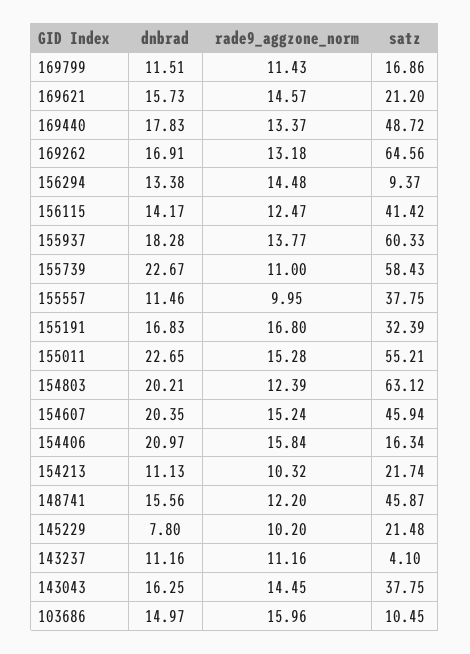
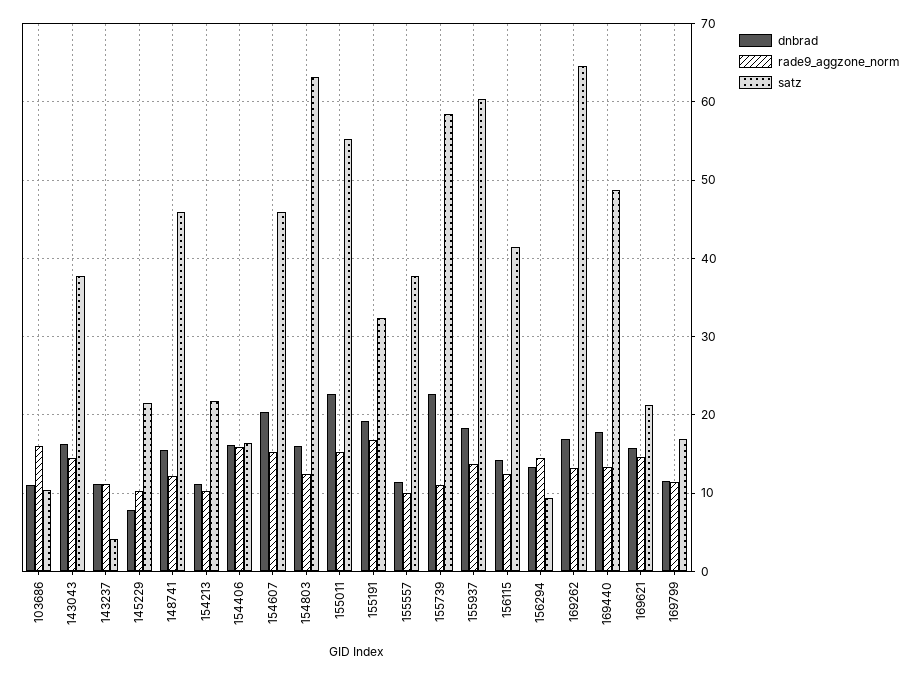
dnbrad, 155191: 16.83 -> 19
dnbrad, 154803: 20.21 -> 16
dnbrad, 154406: 20.97 -> 16
dnbrad, 103686: 14.97 -> 11

